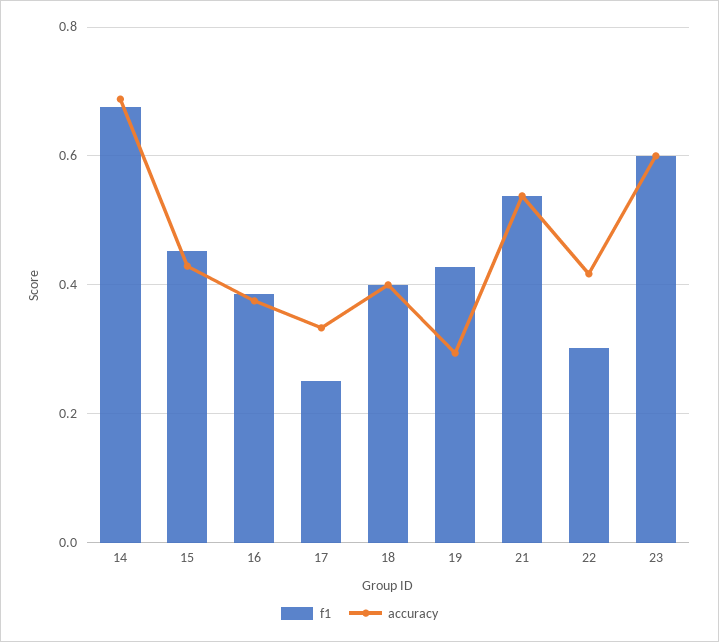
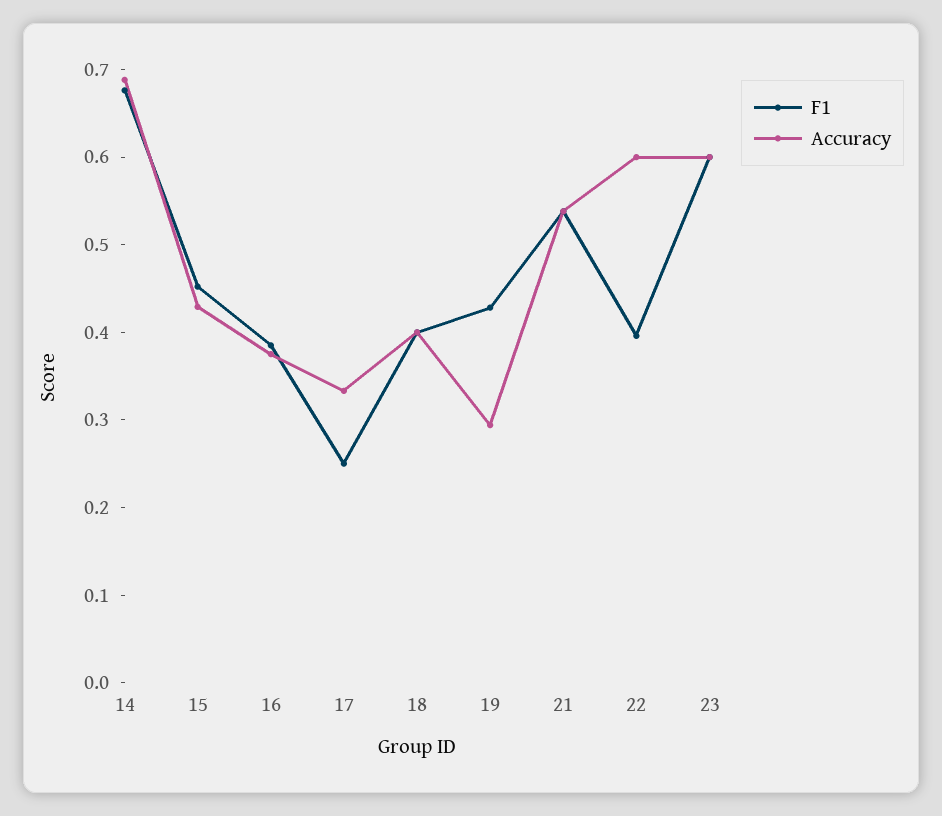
f1, 22: 0.3 -> 0.4
accuracy, 22: 0.42 -> 0.6

